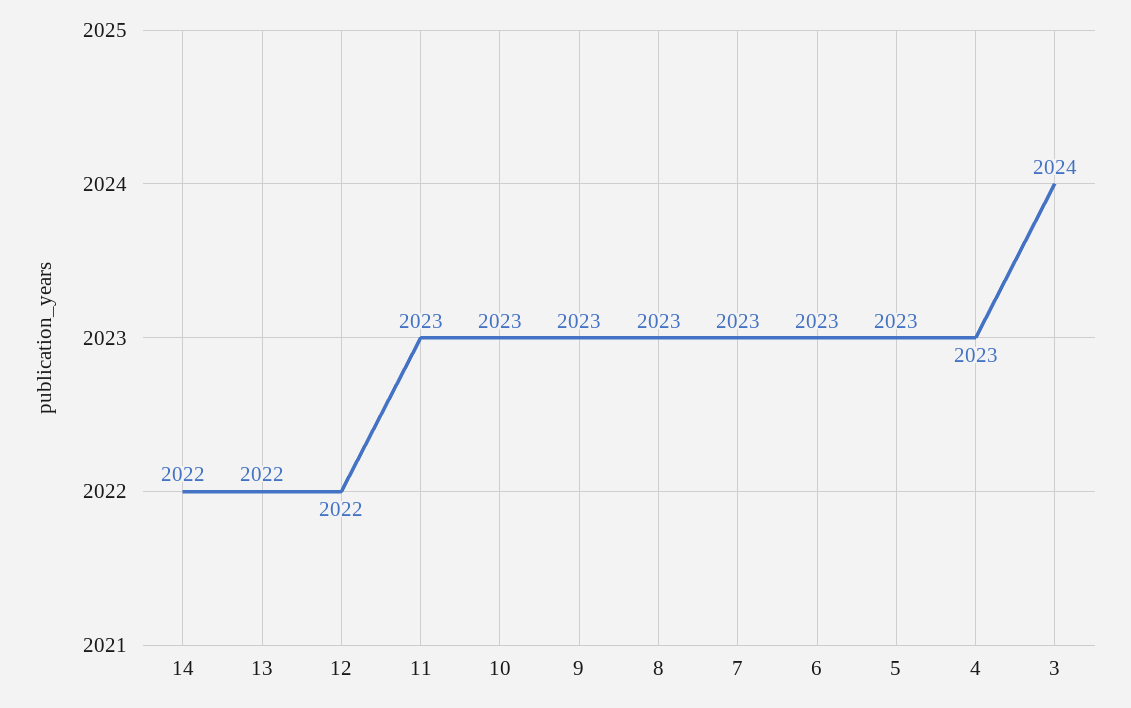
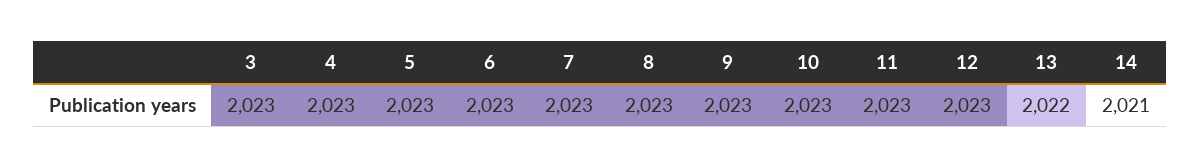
14: 2022 -> 2021
12: 2022 -> 2023
3: 2024 -> 2023

